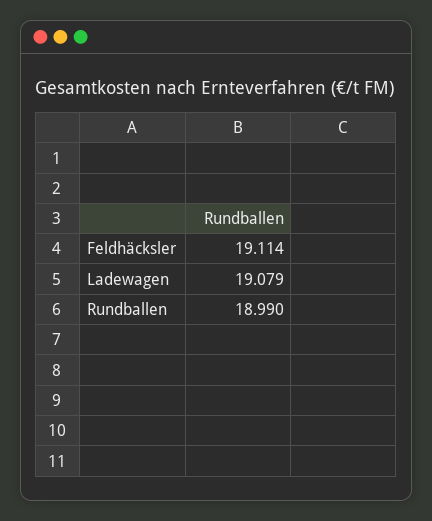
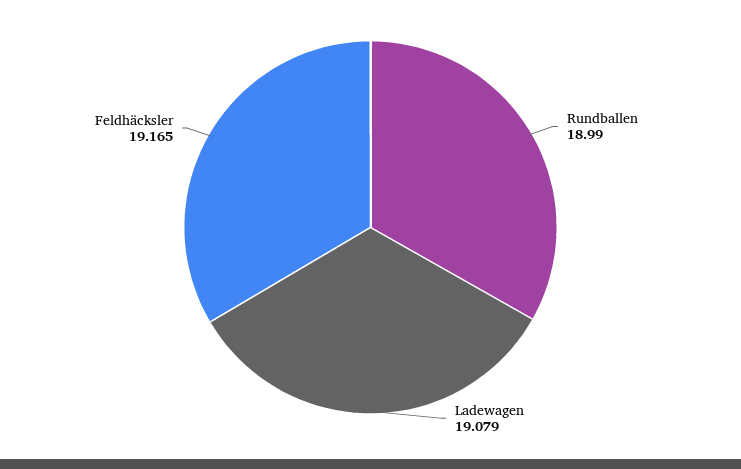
Feldhäcksler: 19.114 -> 19.165

